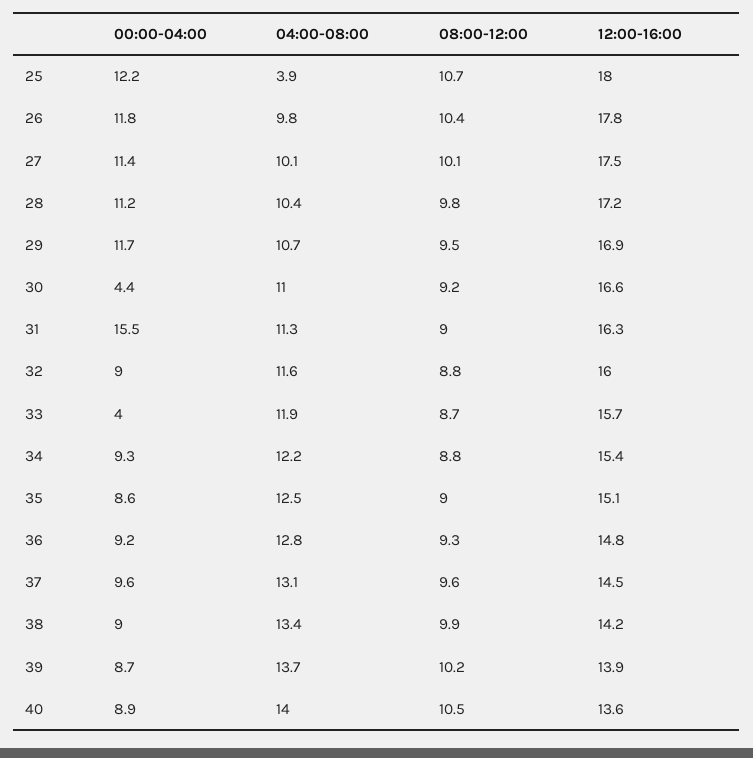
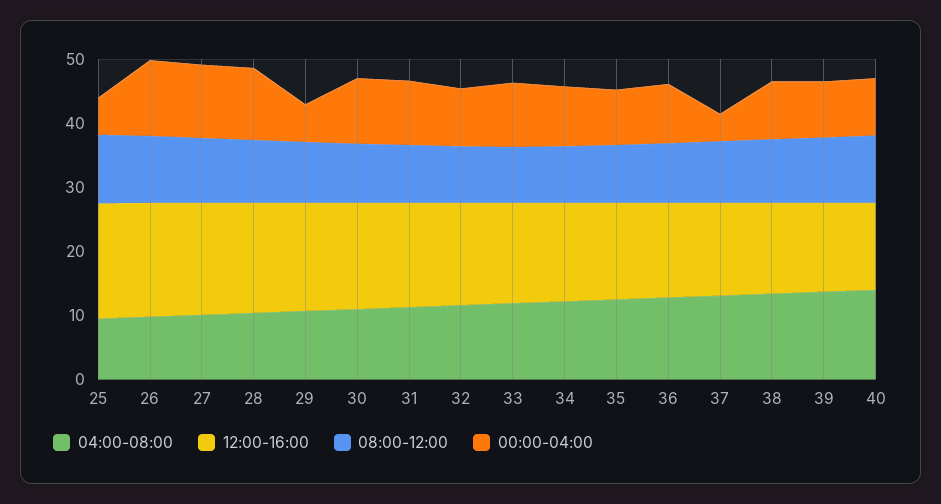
00:00-04:00, 25: 12.2 -> 6
04:00-08:00, 25: 3.9 -> 10
00:00-04:00, 29: 11.7 -> 6
00:00-04:00, 30: 4.4 -> 10
00:00-04:00, 31: 15.5 -> 10
00:00-04:00, 33: 4 -> 10
00:00-04:00, 37: 9.6 -> 4

